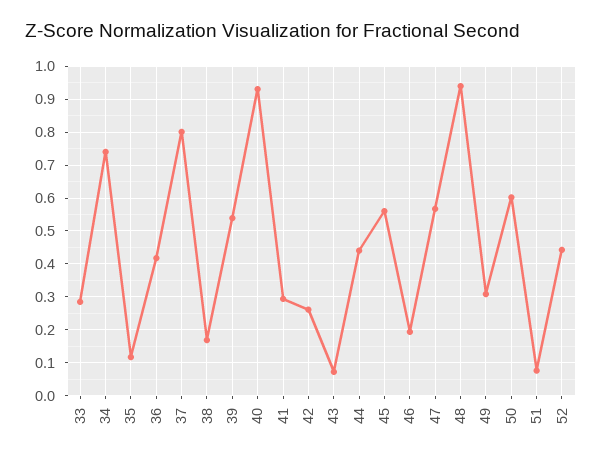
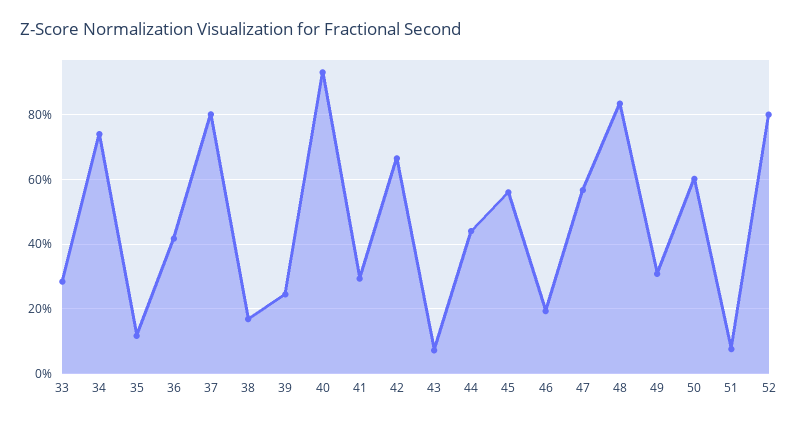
39: 0.54 -> 0.24
42: 0.26 -> 0.66
48: 0.94 -> 0.84
52: 0.44 -> 0.8

